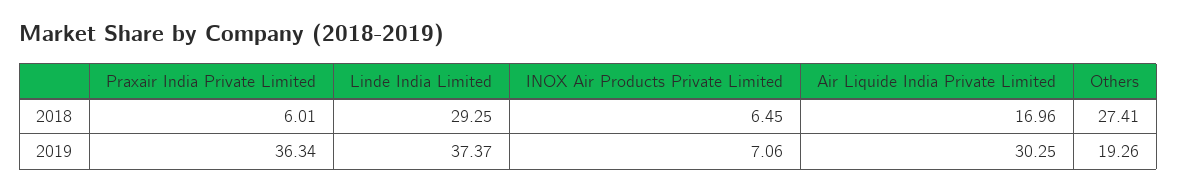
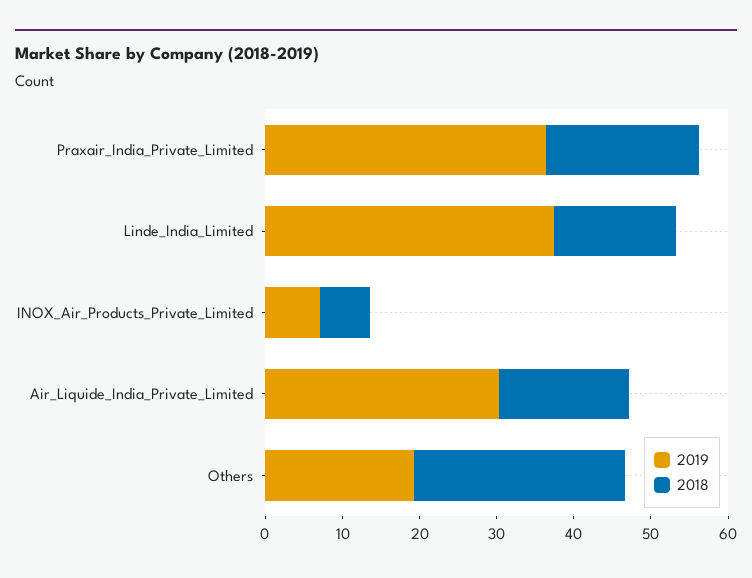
2018, Praxair India Private Limited: 6.01 -> 20
2018, Linde India Limited: 29.25 -> 16

